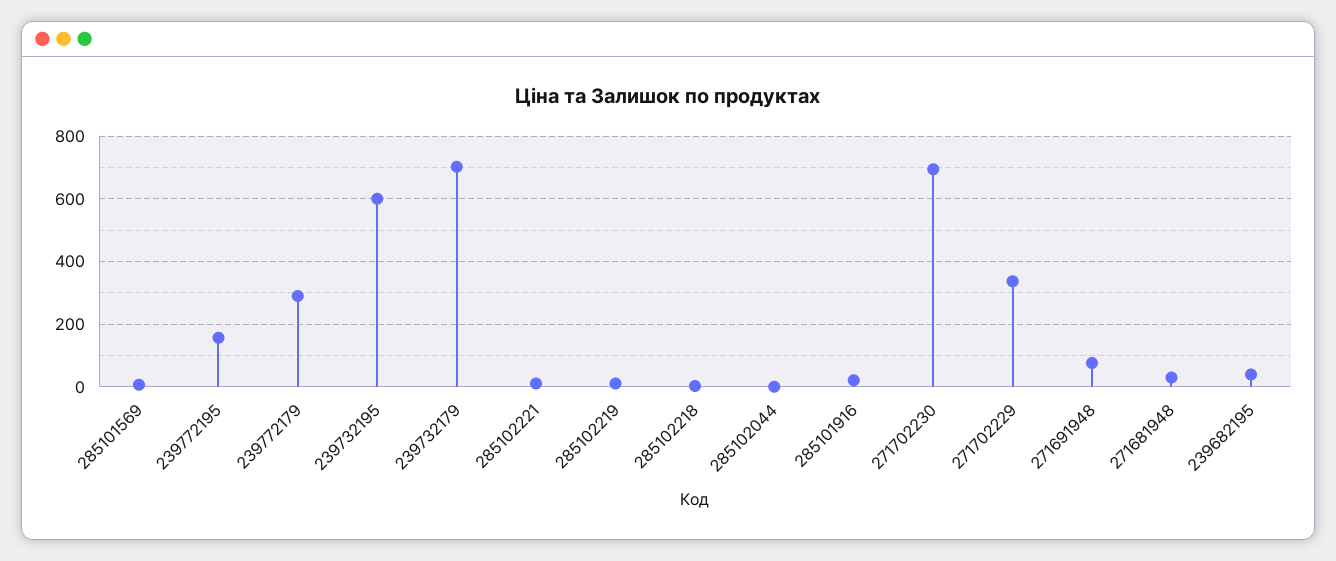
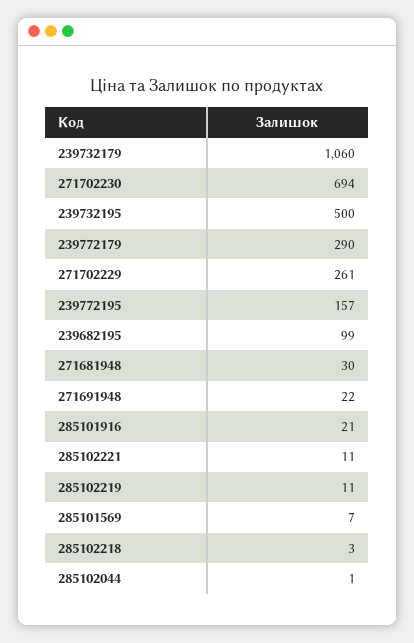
239732195: 600 -> 500
239732179: 700 -> 1060
271702229: 340 -> 261
271691948: 80 -> 22
239682195: 40 -> 99

